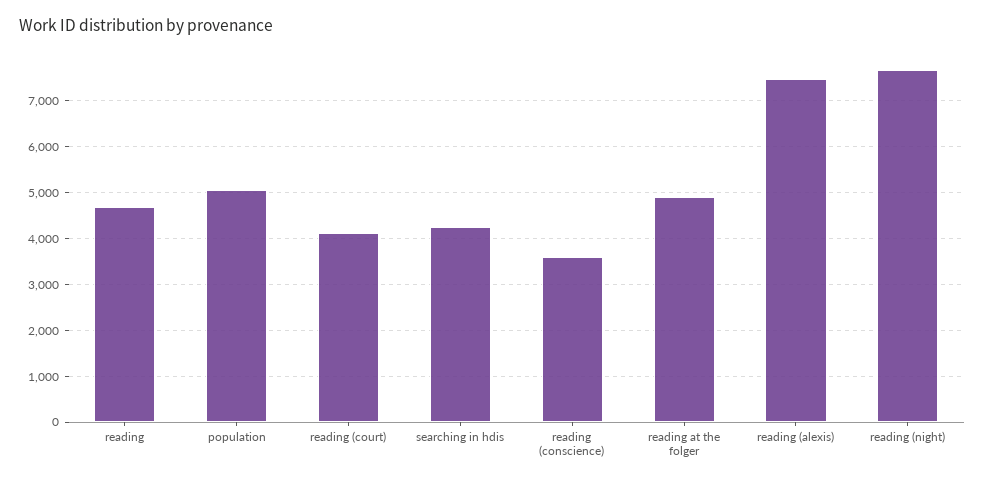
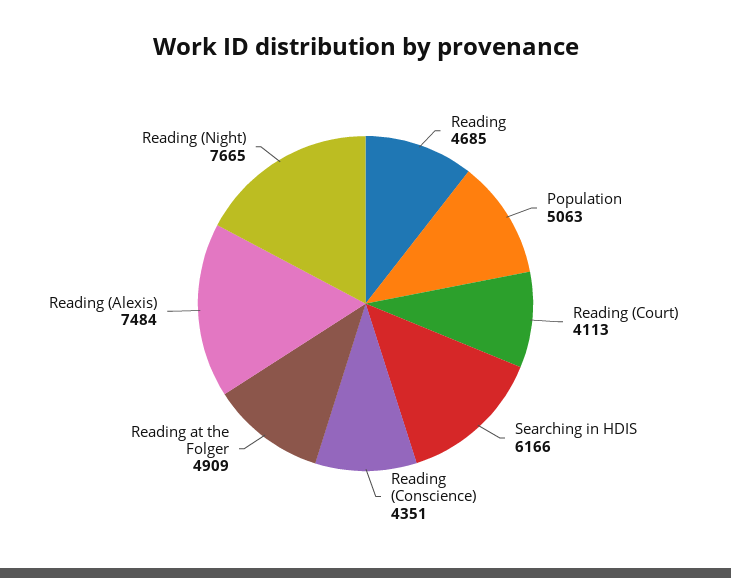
searching in hdis: 4200 -> 6166
reading (conscience): 3600 -> 4351

